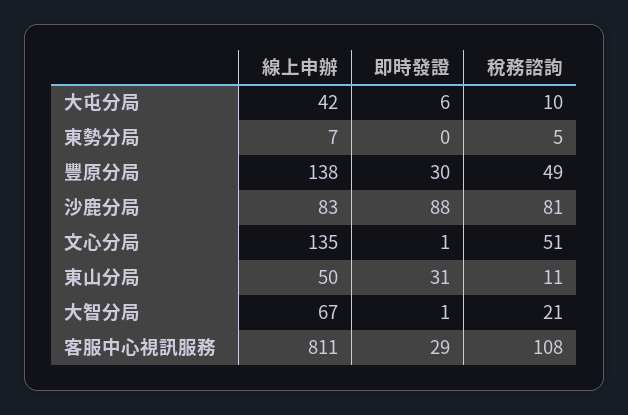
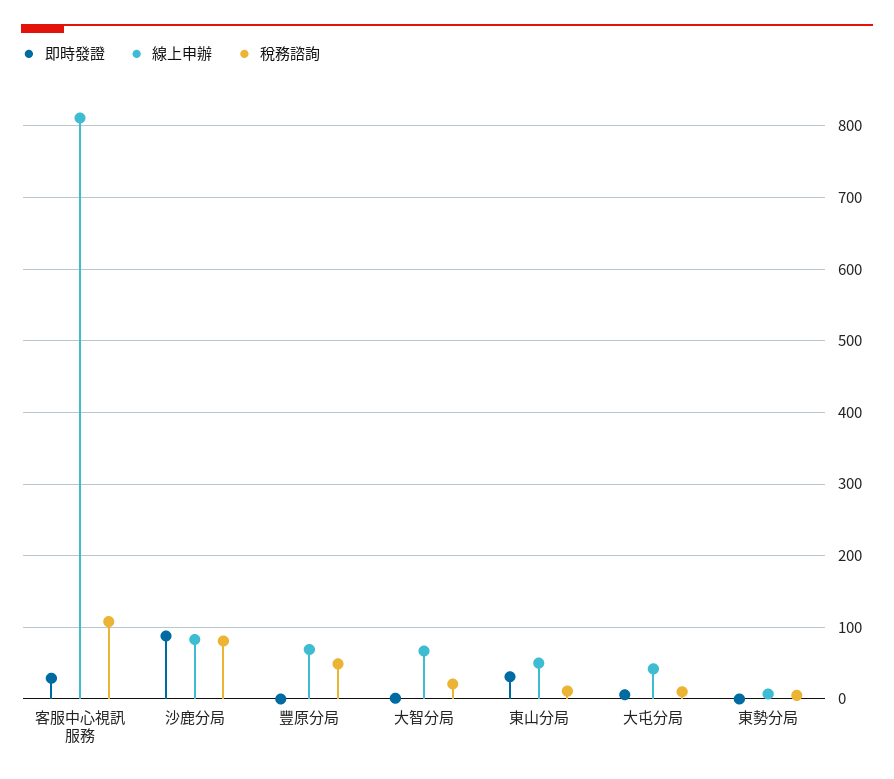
線上申辦, 豐原分局: 138 -> 70
即時發證, 豐原分局: 30 -> 0
線上申辦, 文心分局: 135 -> none
即時發證, 文心分局: 1 -> none
稅務諮詢, 文心分局: 51 -> none

